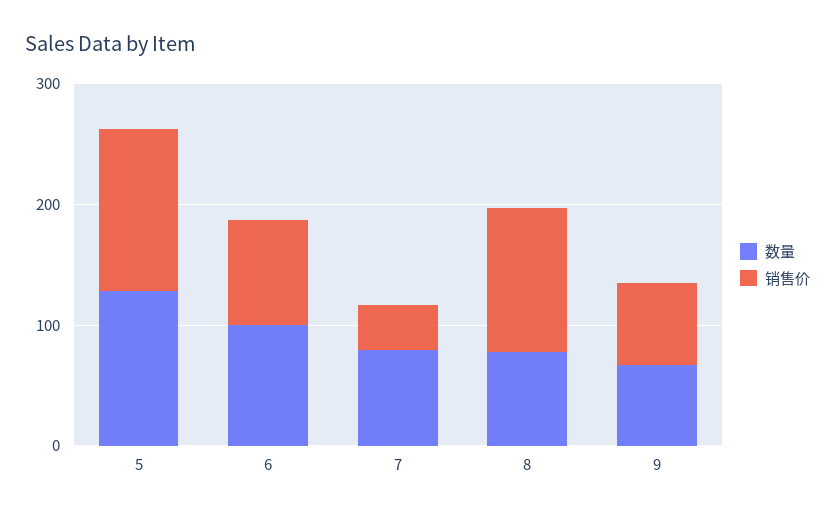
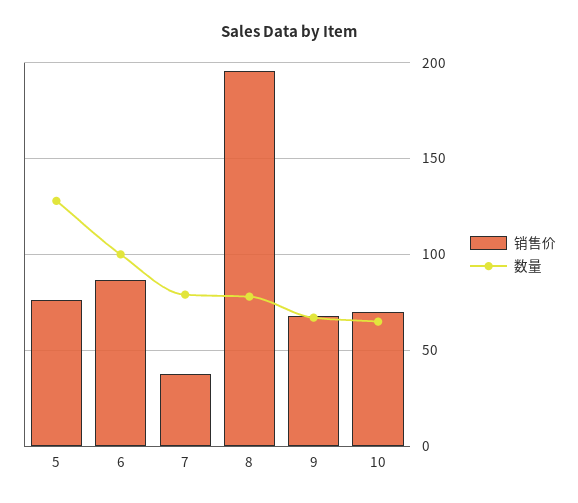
销售价, 5: 140 -> 75
销售价, 8: 120 -> 195
销售价, 10: none -> 70
数量, 10: none -> 65

